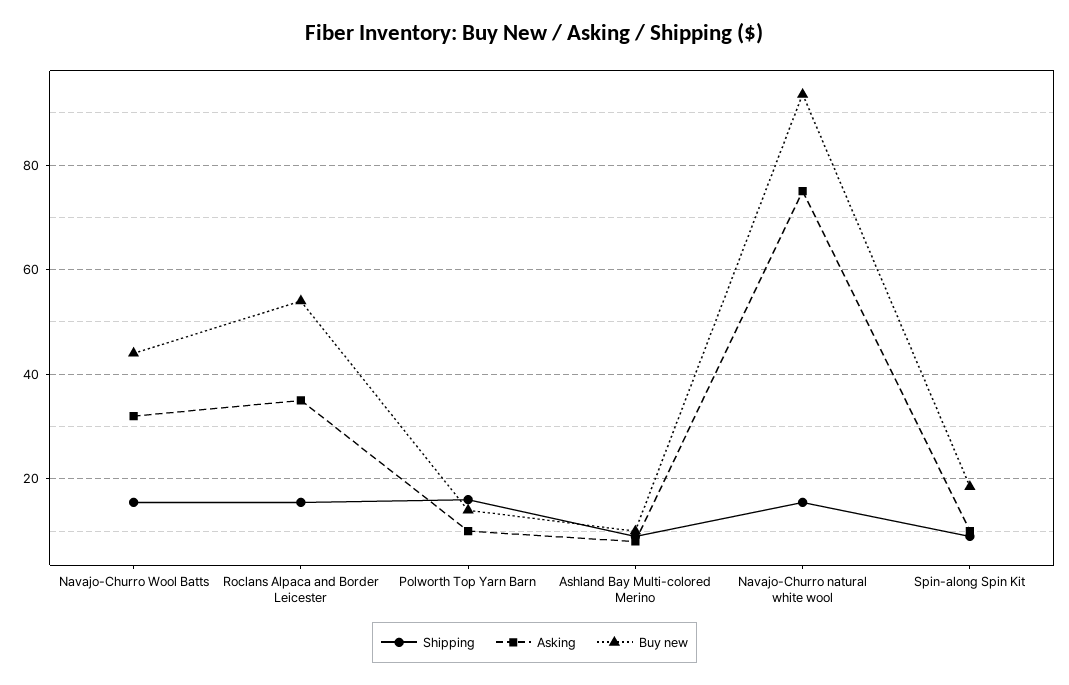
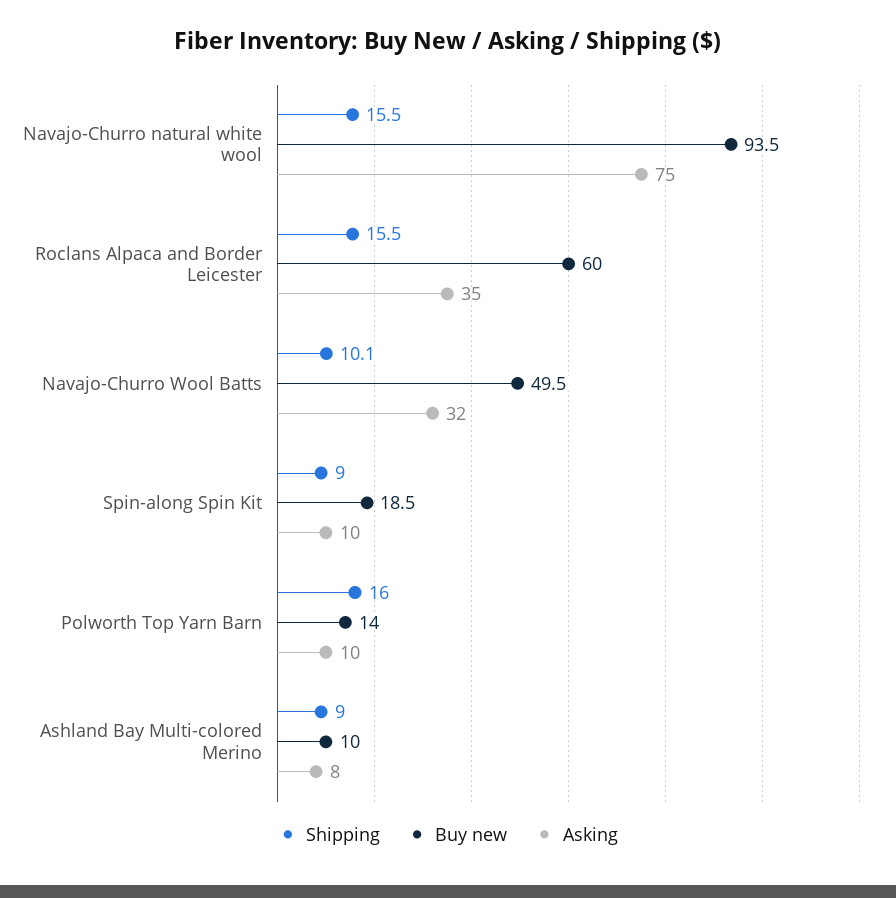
Shipping, Navajo-Churro Wool Batts: 16 -> 10.1
Buy new, Navajo-Churro Wool Batts: 44 -> 49.5
Buy new, Roclans Alpaca and Border Leicester: 54 -> 60

